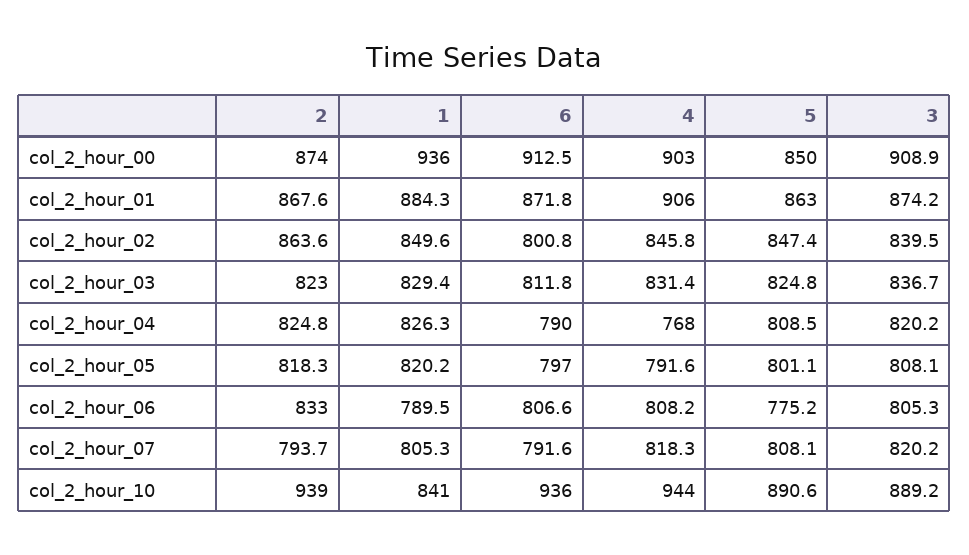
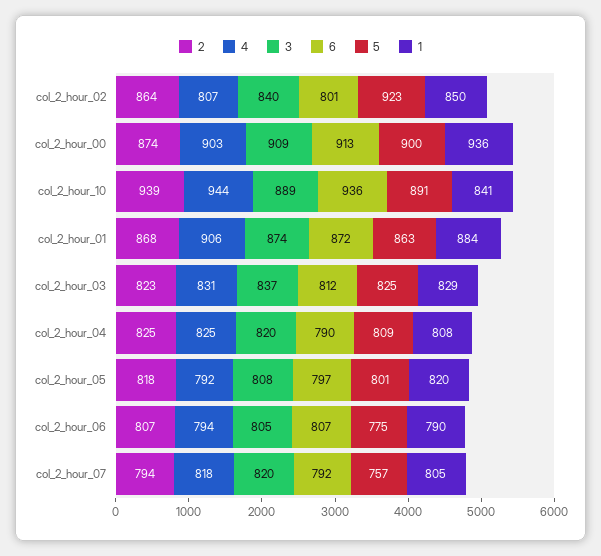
5, col_2_hour_00: 850 -> 900
4, col_2_hour_02: 845.8 -> 807
5, col_2_hour_02: 847.4 -> 923
1, col_2_hour_04: 826.3 -> 808
4, col_2_hour_04: 768 -> 825
2, col_2_hour_06: 833 -> 807
4, col_2_hour_06: 808.2 -> 794
5, col_2_hour_07: 808.1 -> 757

